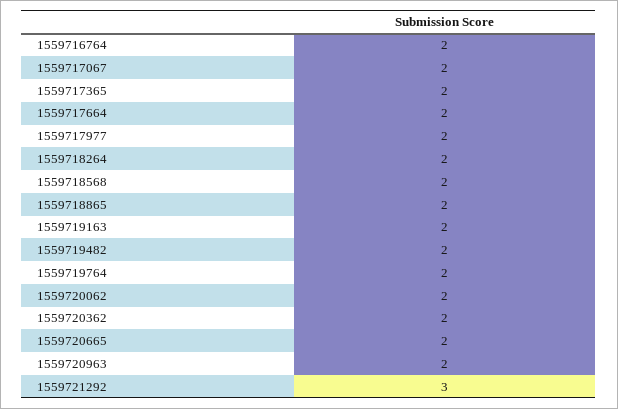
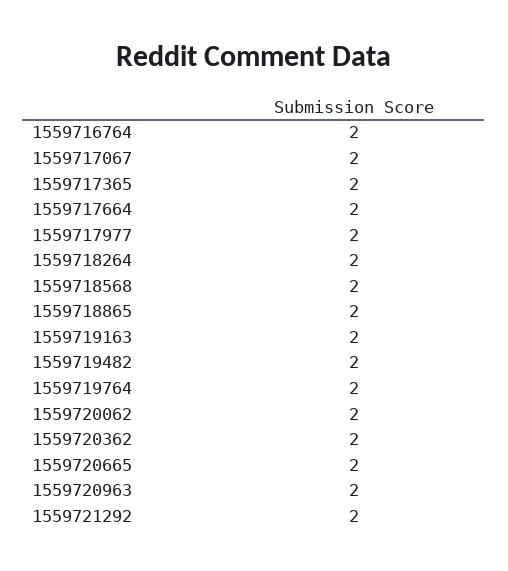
1559721292: 3 -> 2

